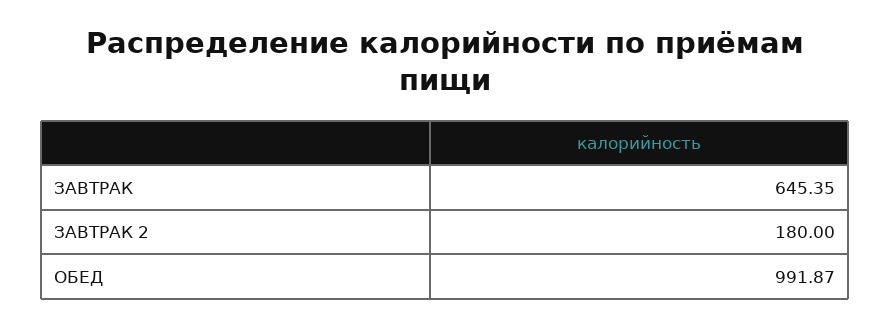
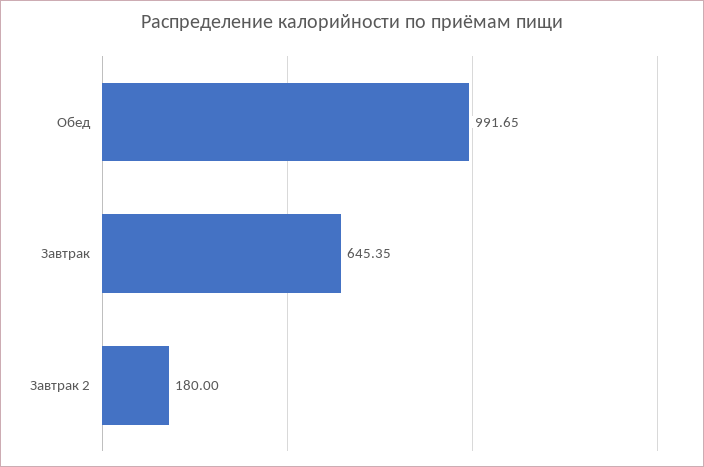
ОБЕД: 991.87 -> 991.65

